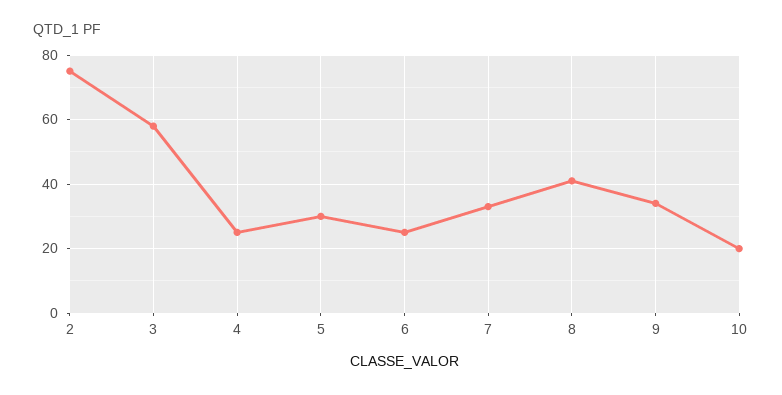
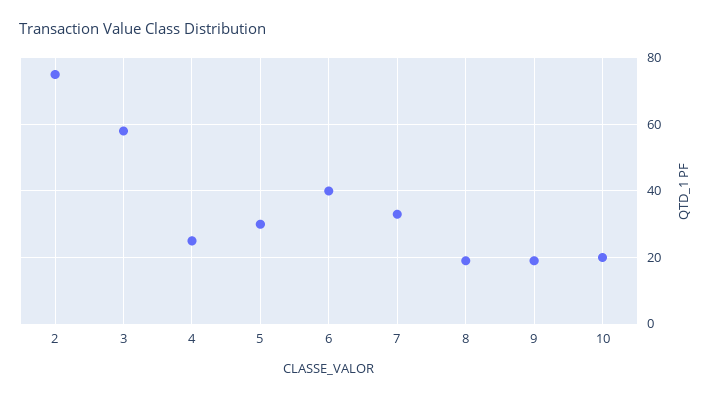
6: 25 -> 40
8: 40 -> 20
9: 35 -> 20

